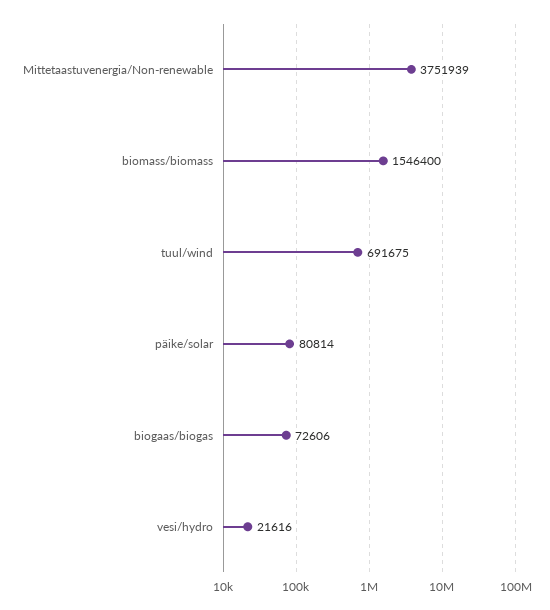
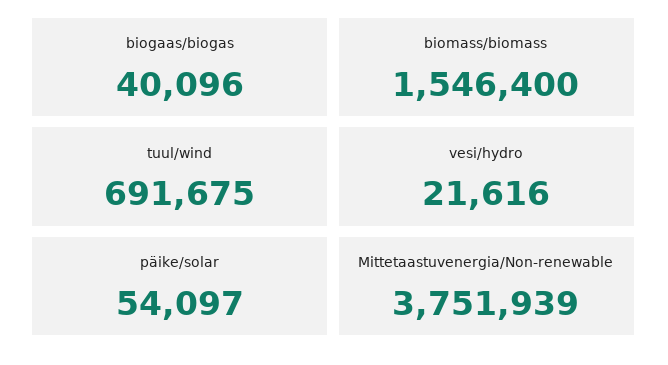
päike/solar: 80814 -> 54097
biogaas/biogas: 72606 -> 40096

